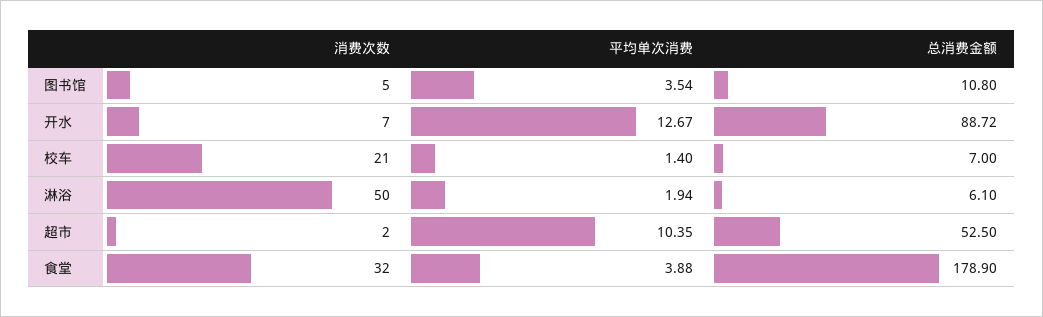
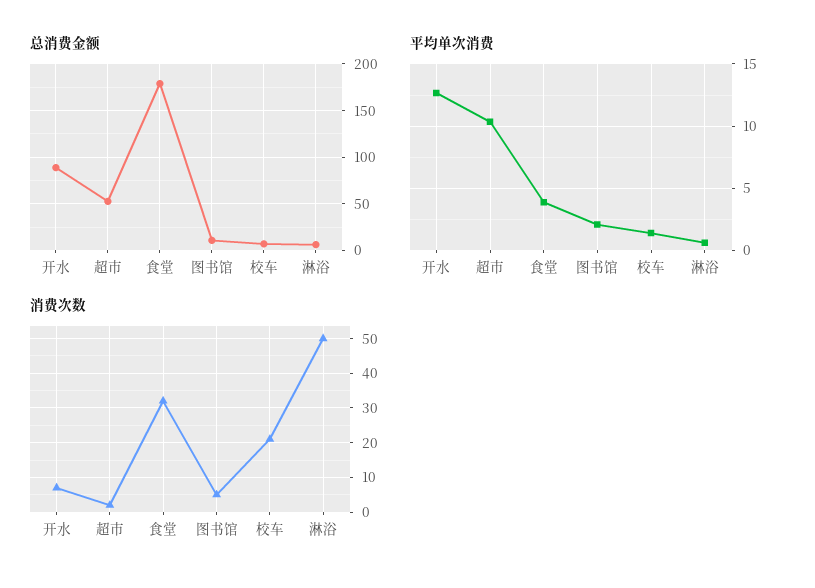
平均单次消费, 图书馆: 3.54 -> 2
平均单次消费, 淋浴: 1.94 -> 0.5

